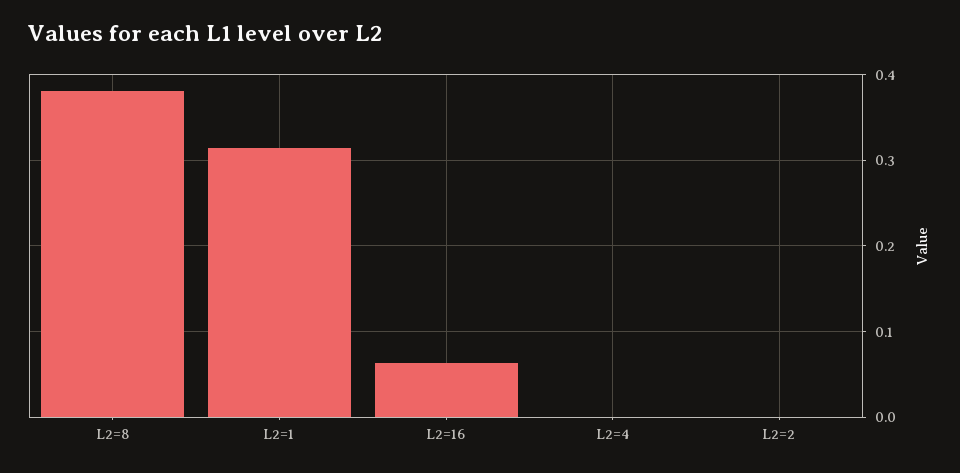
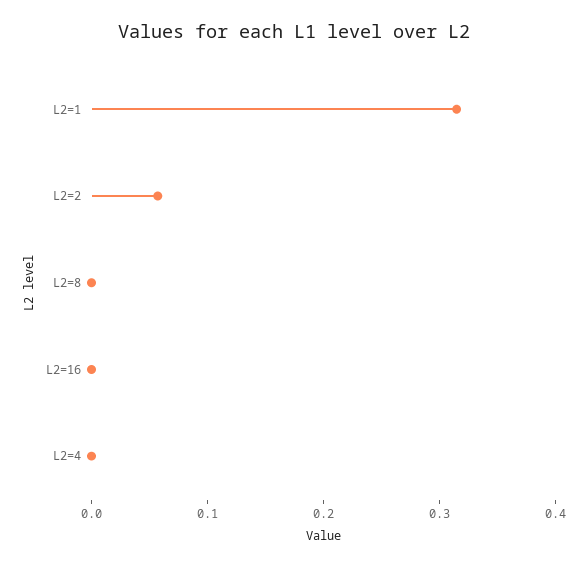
L2=8: 0.38 -> 0
L2=16: 0.06 -> 0
L2=2: 0 -> 0.06

